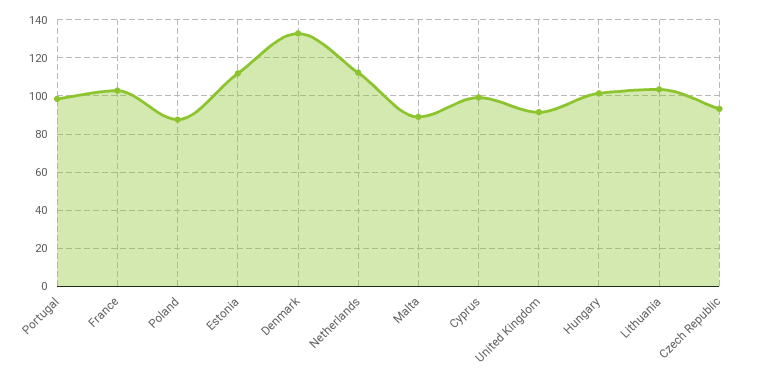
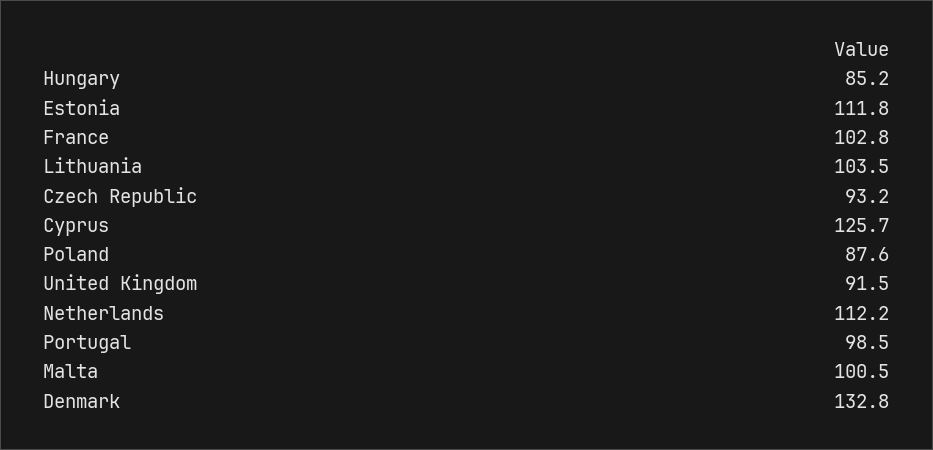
Malta: 90 -> 100.5
Cyprus: 100 -> 125.7
Hungary: 100 -> 85.2

